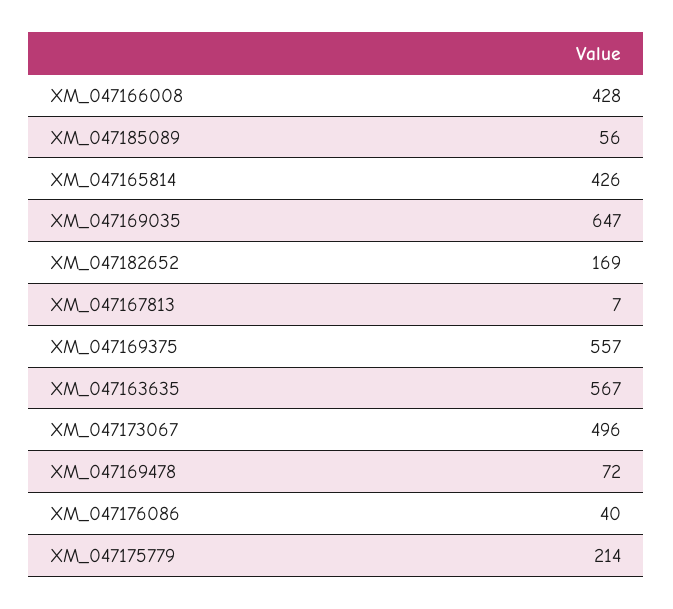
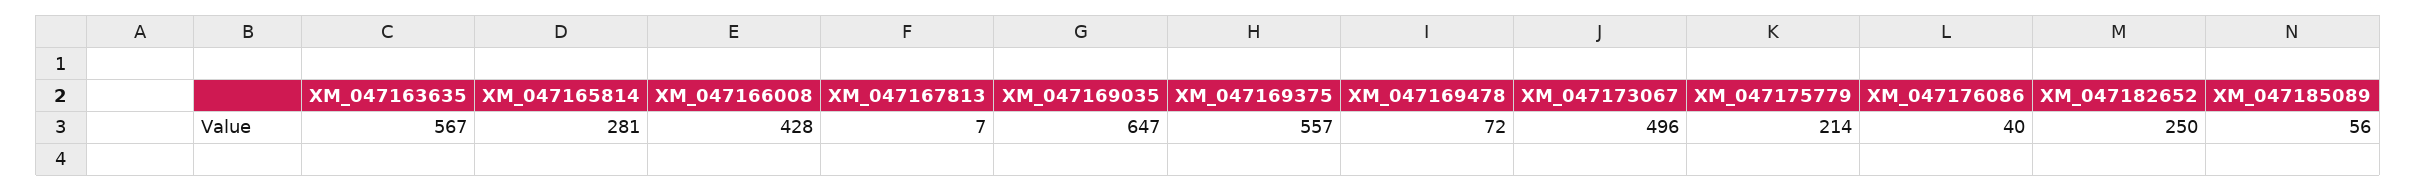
XM_047165814: 426 -> 281
XM_047182652: 169 -> 250

